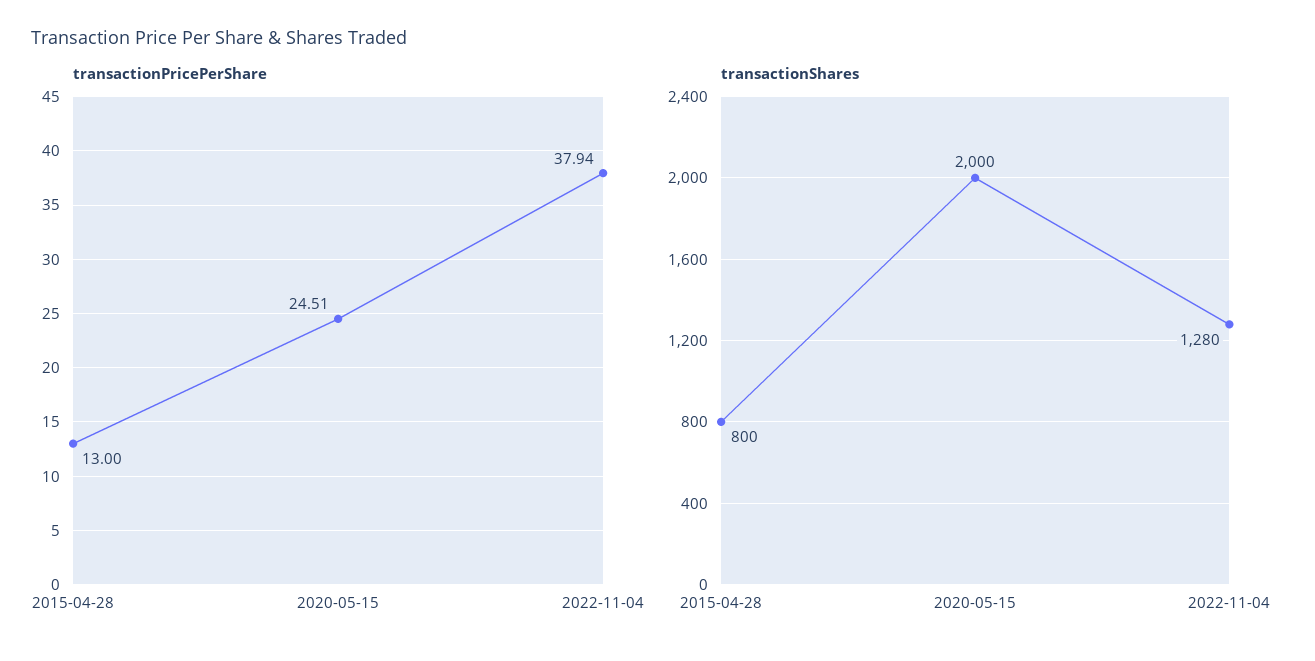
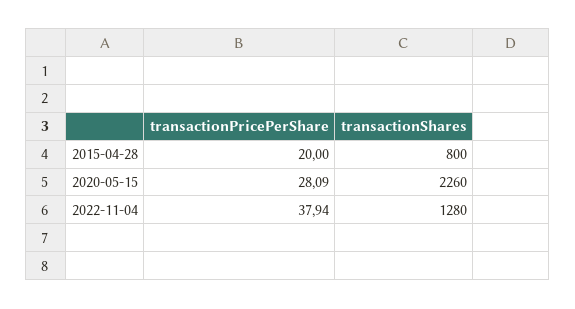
transactionPricePerShare, 2015-04-28: 13 -> 20
transactionPricePerShare, 2020-05-15: 24.51 -> 28.09
transactionShares, 2020-05-15: 2000 -> 2260

